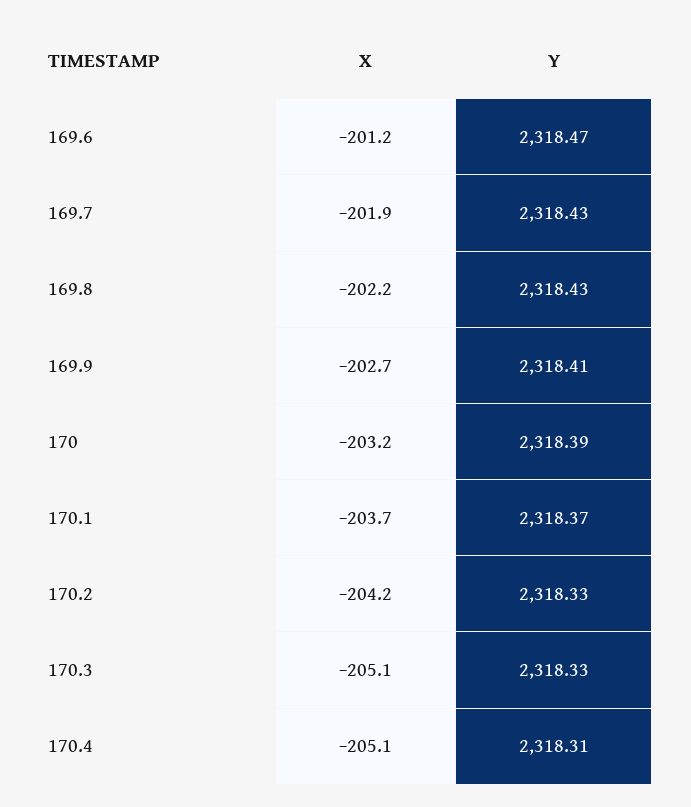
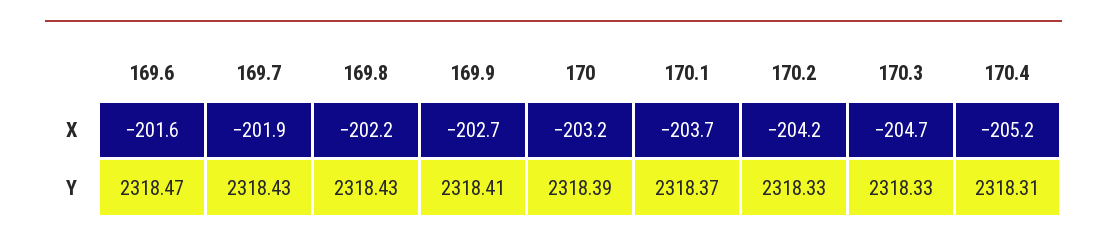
X, 169.6: -201.2 -> -201.6
X, 170.3: -205.1 -> -204.7
X, 170.4: -205.1 -> -205.2

